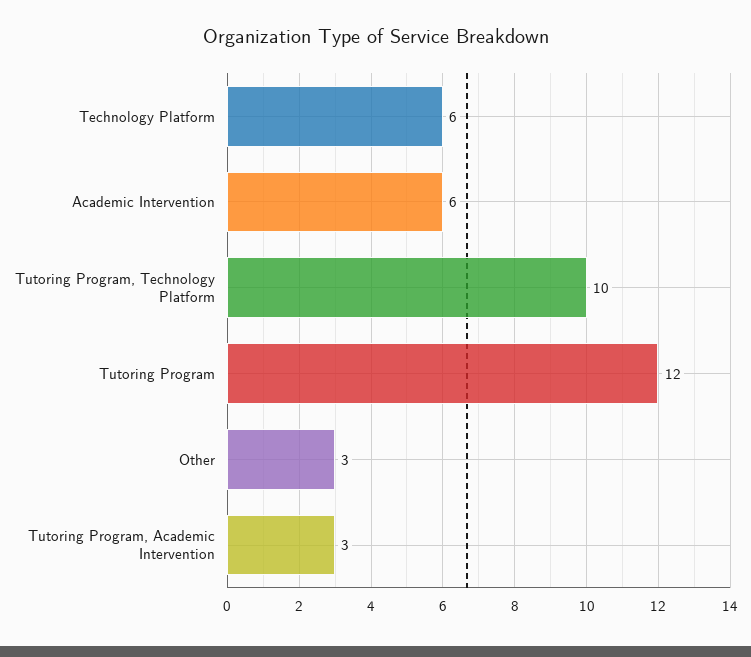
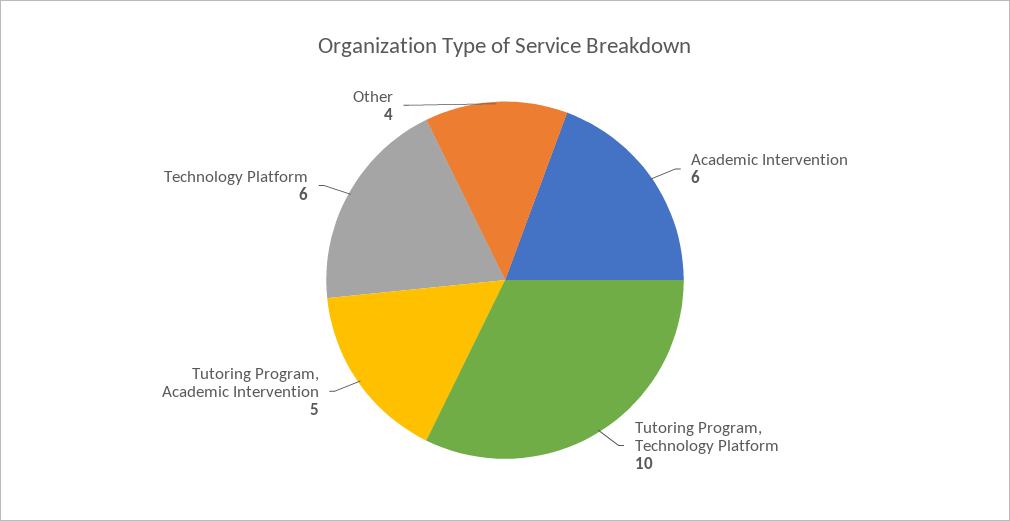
Tutoring Program: 12 -> none
Other: 3 -> 4
Tutoring Program, Academic Intervention: 3 -> 5

